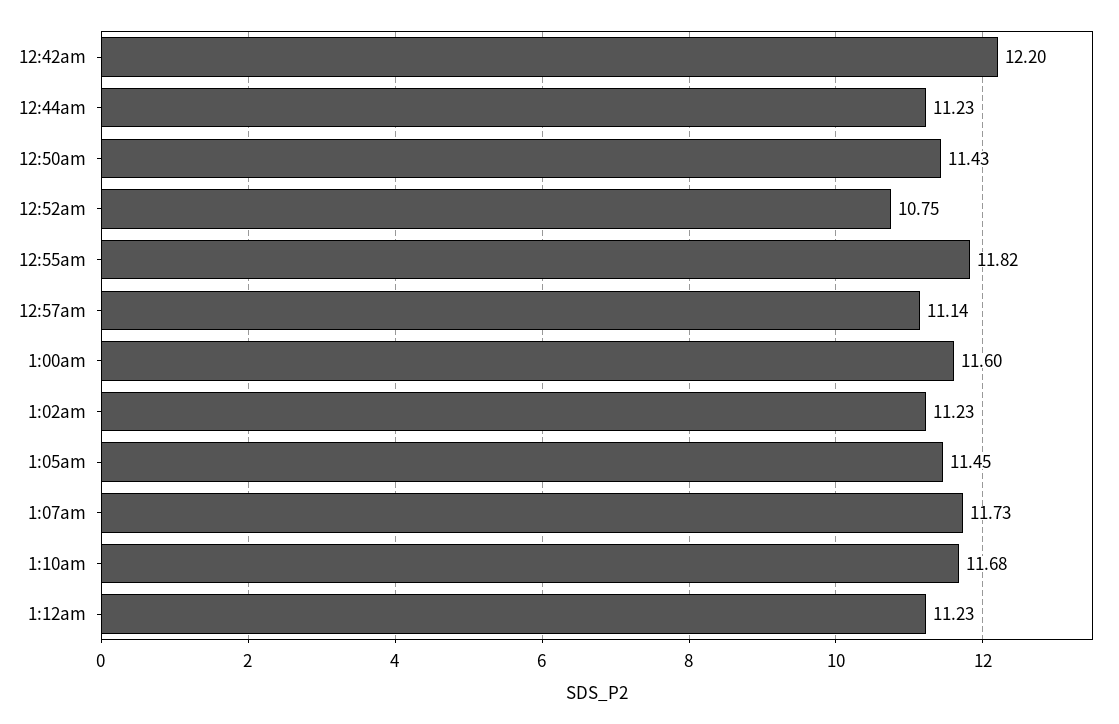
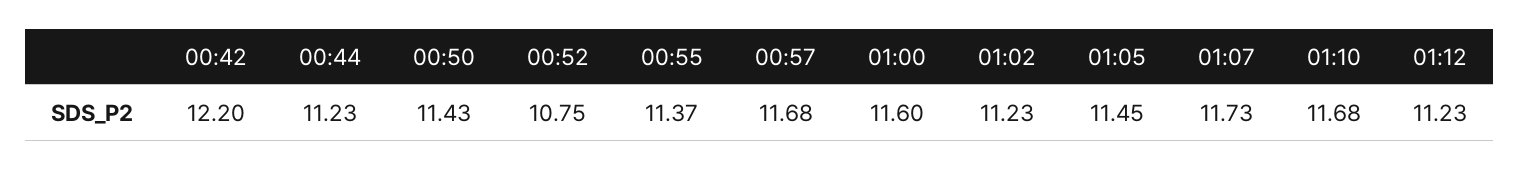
12:55am: 11.82 -> 11.37
12:57am: 11.14 -> 11.68

